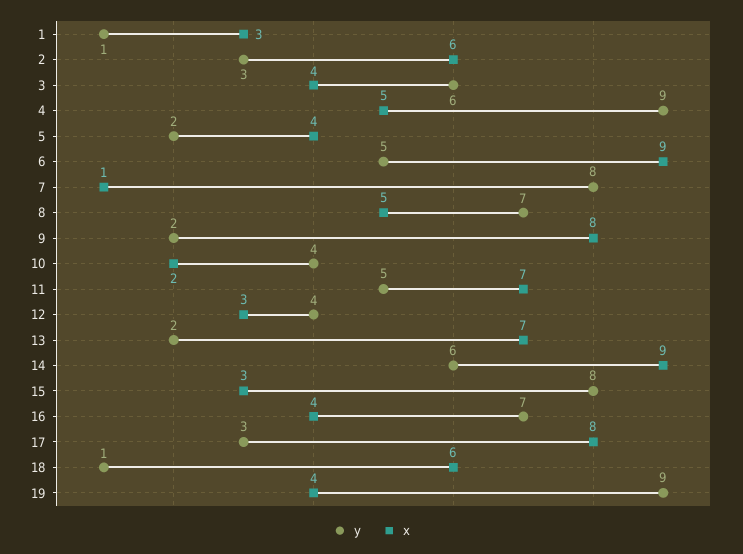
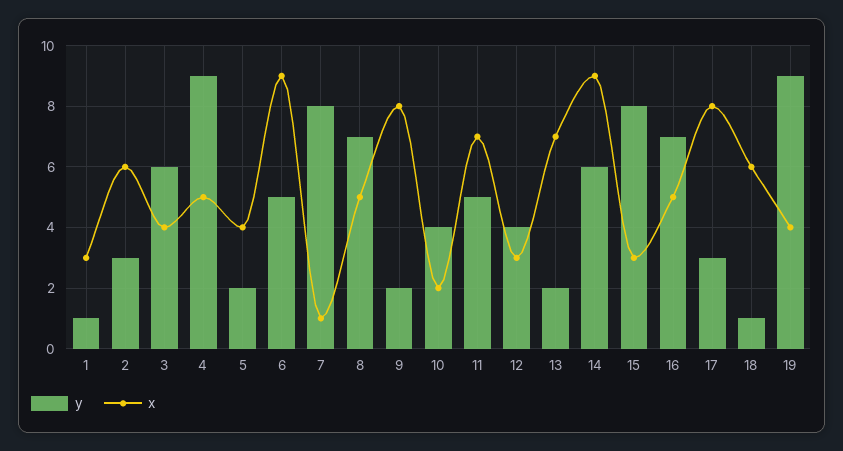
x, 16: 4 -> 5

